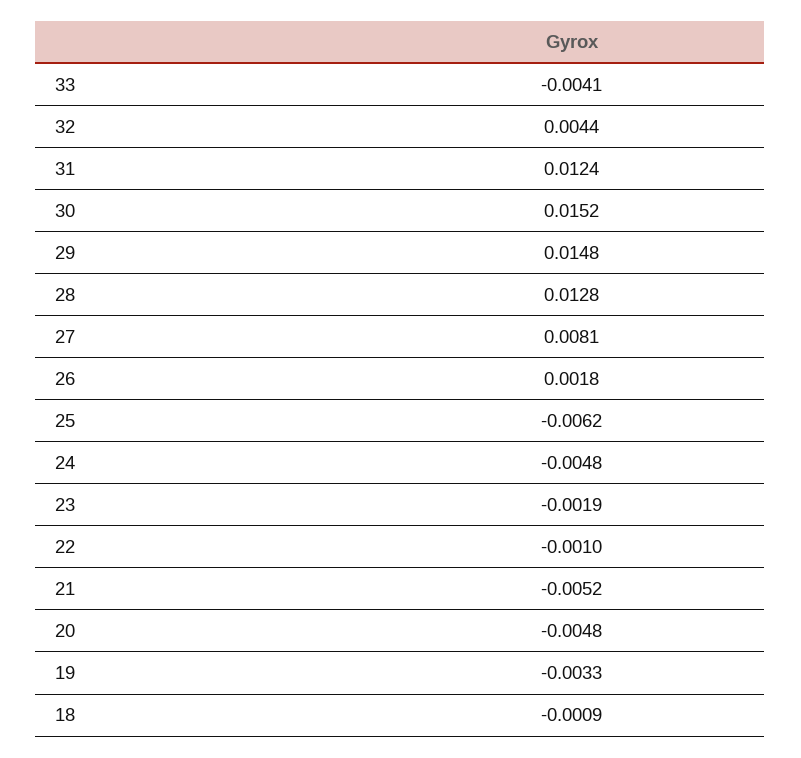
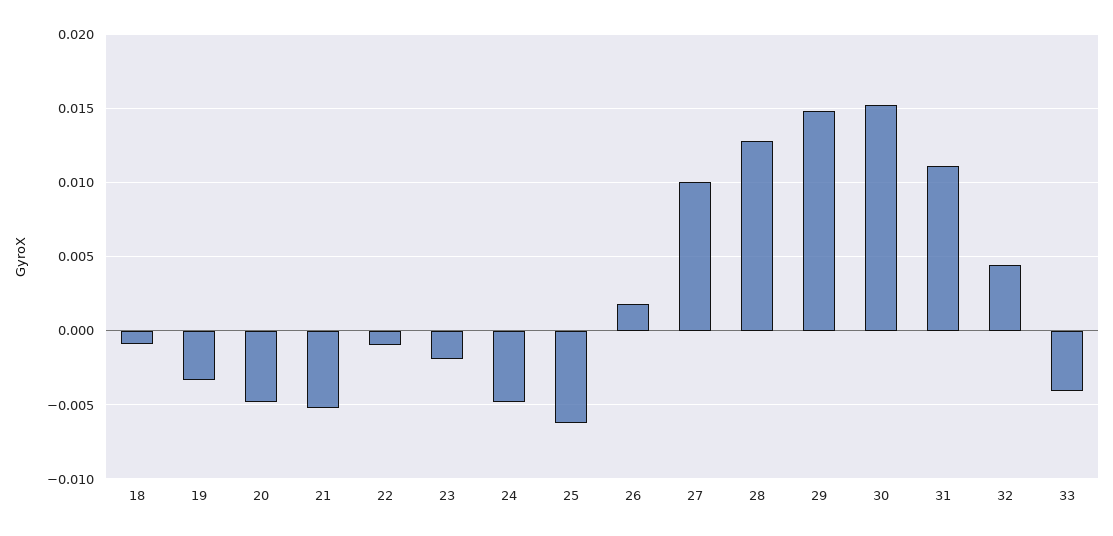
31: 0.0124 -> 0.011
27: 0.0081 -> 0.01

